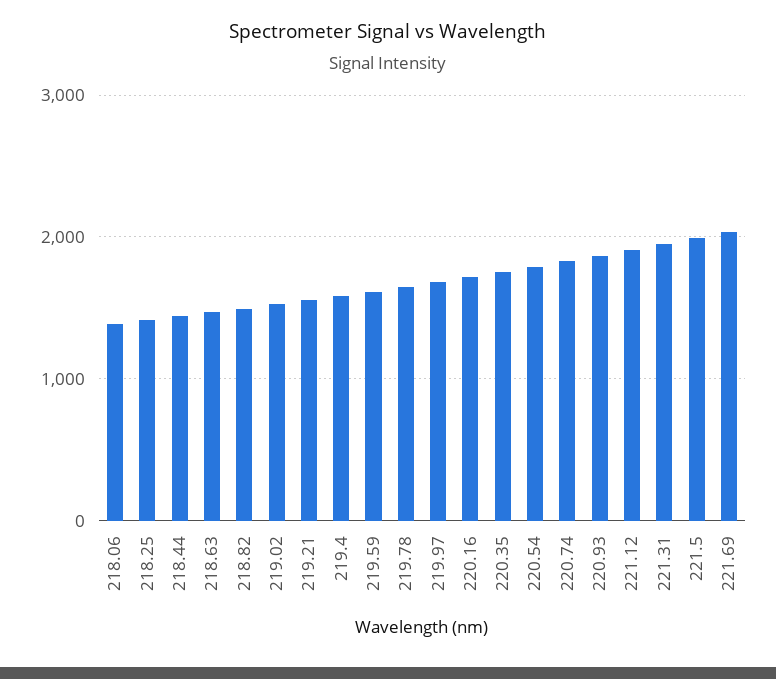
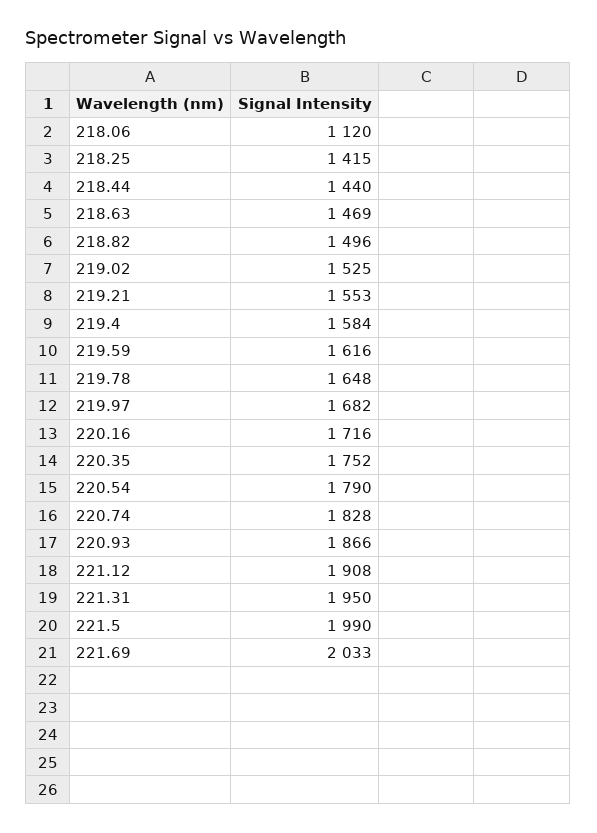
218.06: 1400 -> 1120

